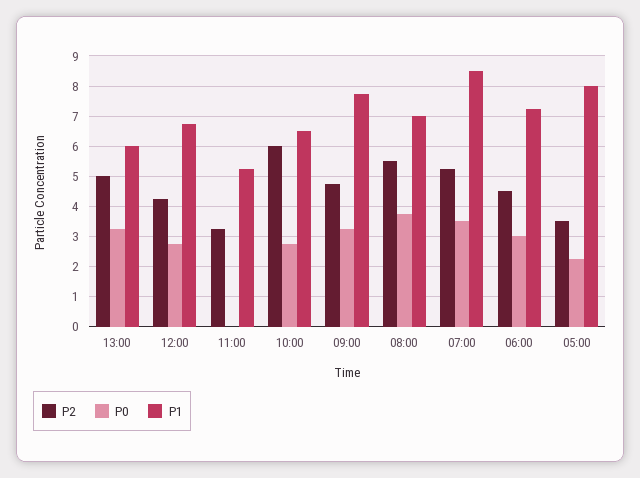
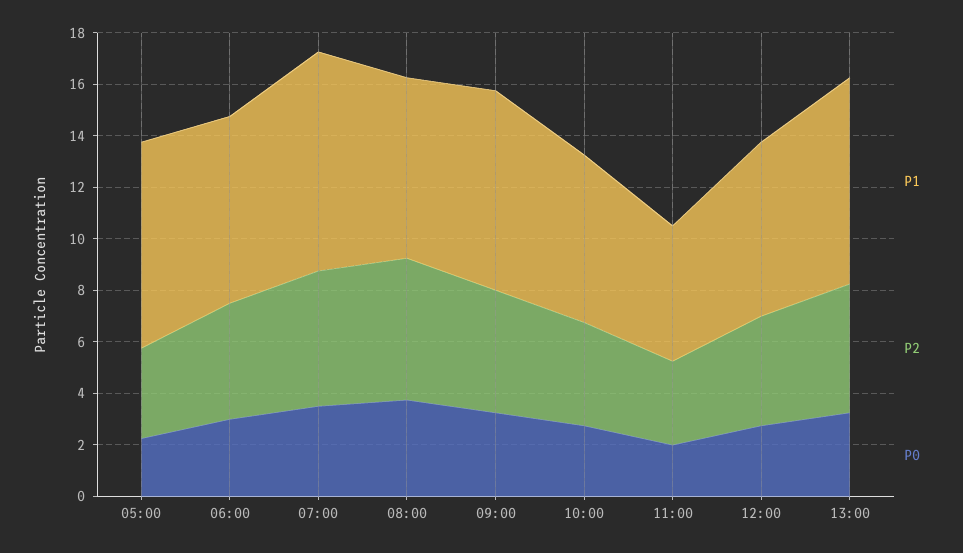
P1, 13:00: 6 -> 8
P0, 11:00: 0 -> 2
P2, 10:00: 6 -> 4

